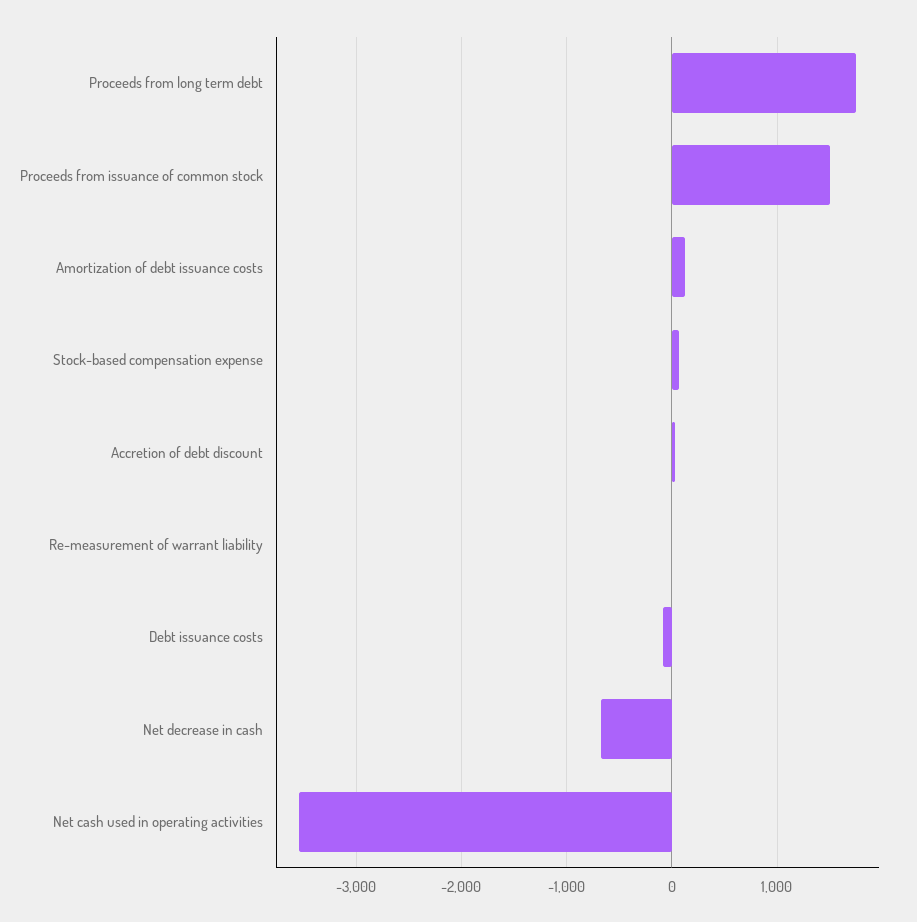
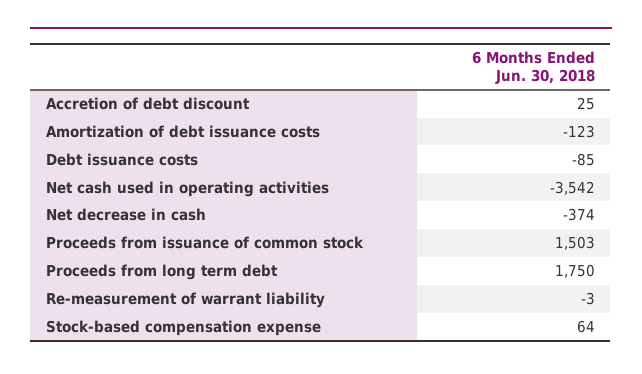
Amortization of debt issuance costs: 100 -> -123
Net decrease in cash: -700 -> -374

